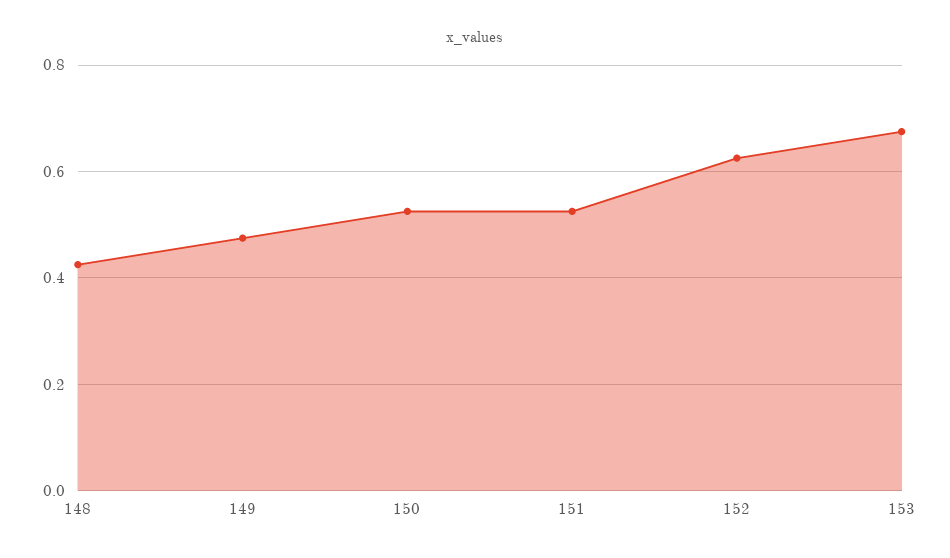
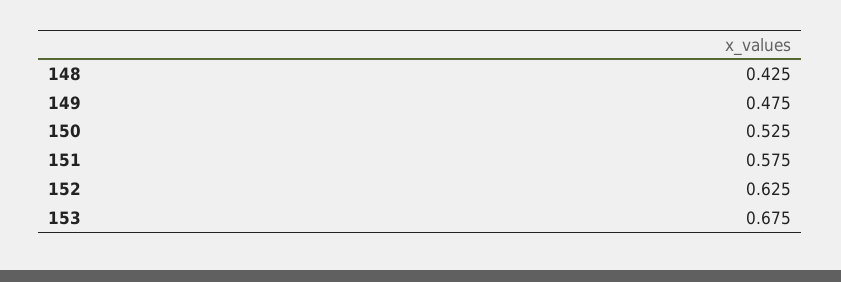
151: 0.52 -> 0.575

